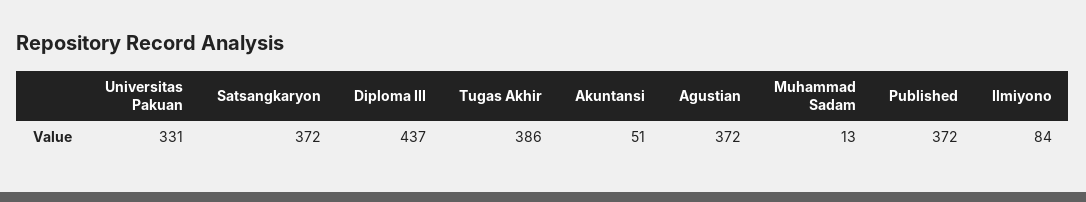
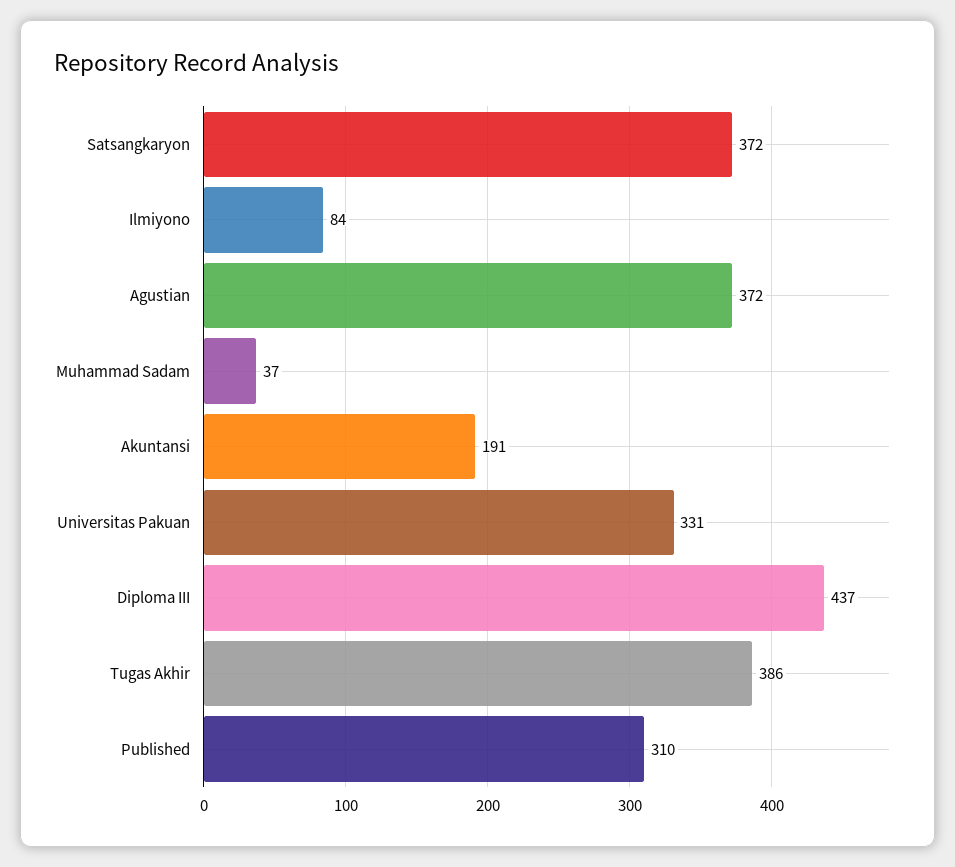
Akuntansi: 51 -> 191
Muhammad Sadam: 13 -> 37
Published: 372 -> 310

